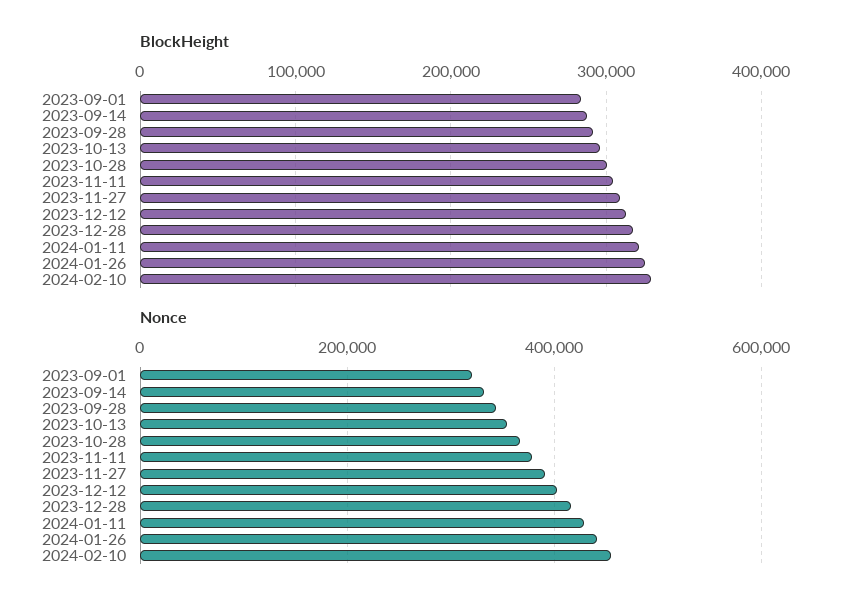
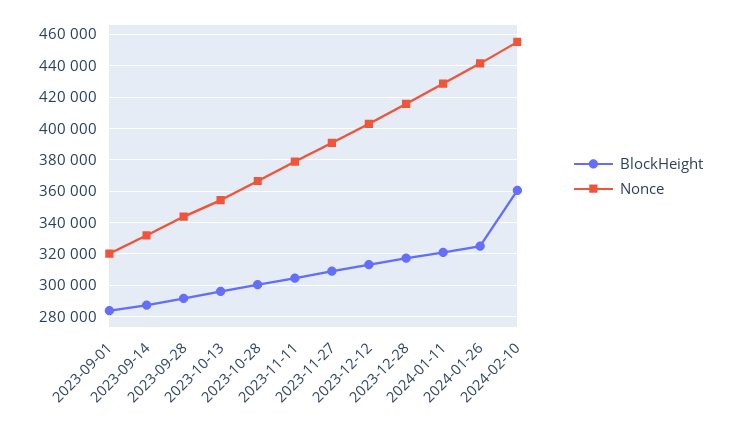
BlockHeight, 2024-02-10: 330000 -> 360000

